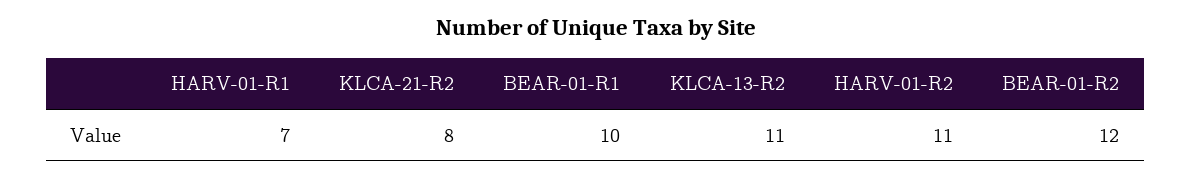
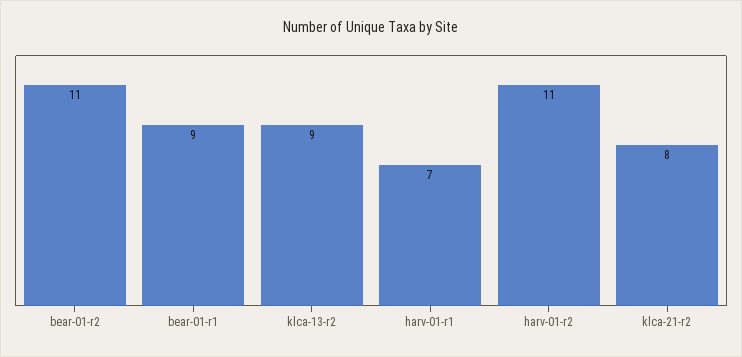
BEAR-01-R1: 10 -> 9
KLCA-13-R2: 11 -> 9
BEAR-01-R2: 12 -> 11

